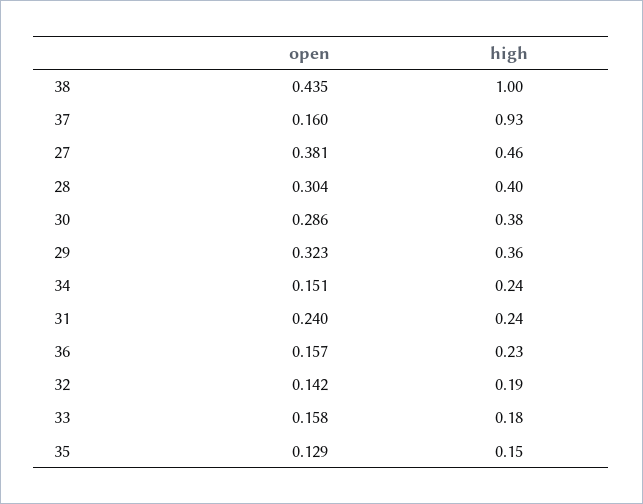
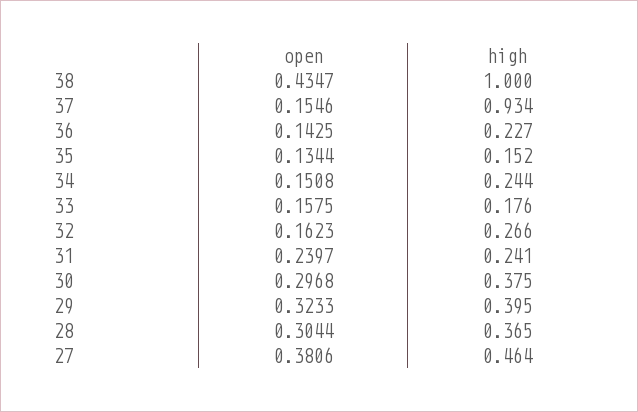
open, 37: 0.16 -> 0.1546
high, 28: 0.4 -> 0.365
open, 30: 0.286 -> 0.2968
high, 29: 0.36 -> 0.395
open, 36: 0.157 -> 0.1425
open, 32: 0.142 -> 0.1623
high, 32: 0.19 -> 0.266
open, 35: 0.129 -> 0.1344

